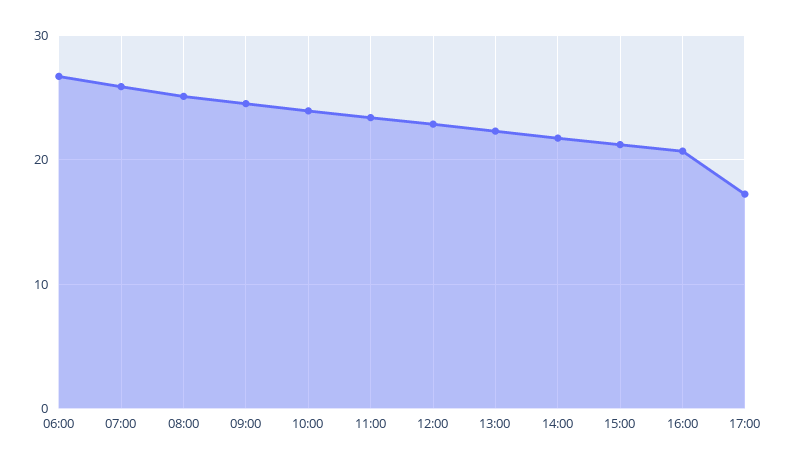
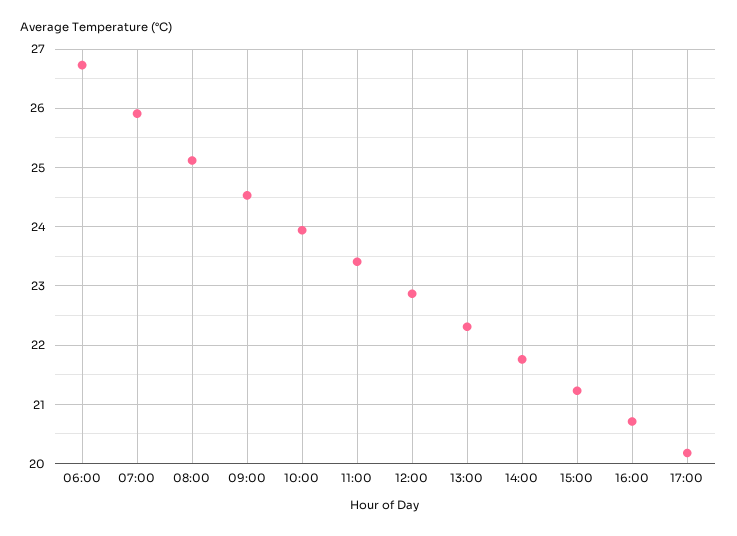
17:00: 17 -> 20.2

